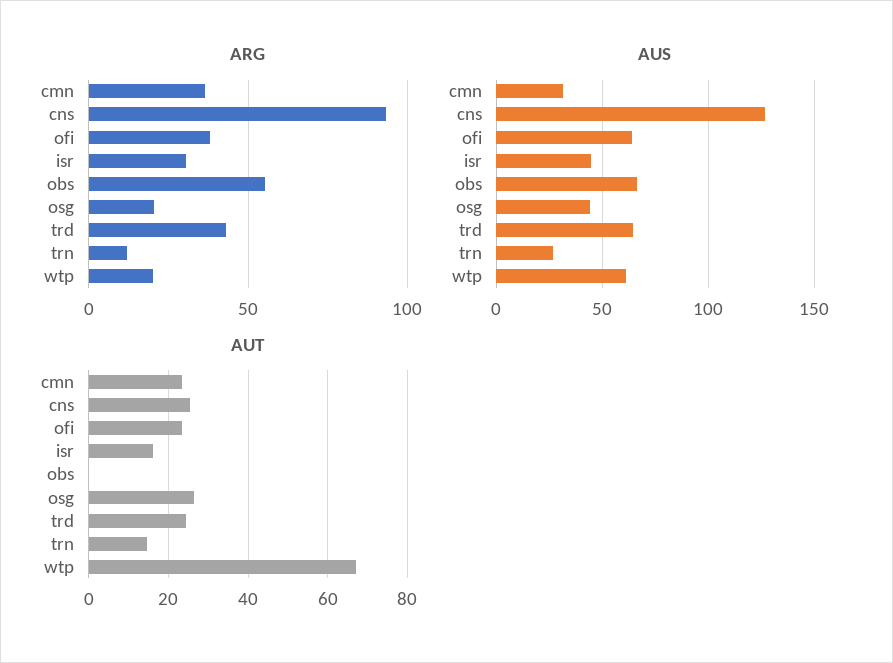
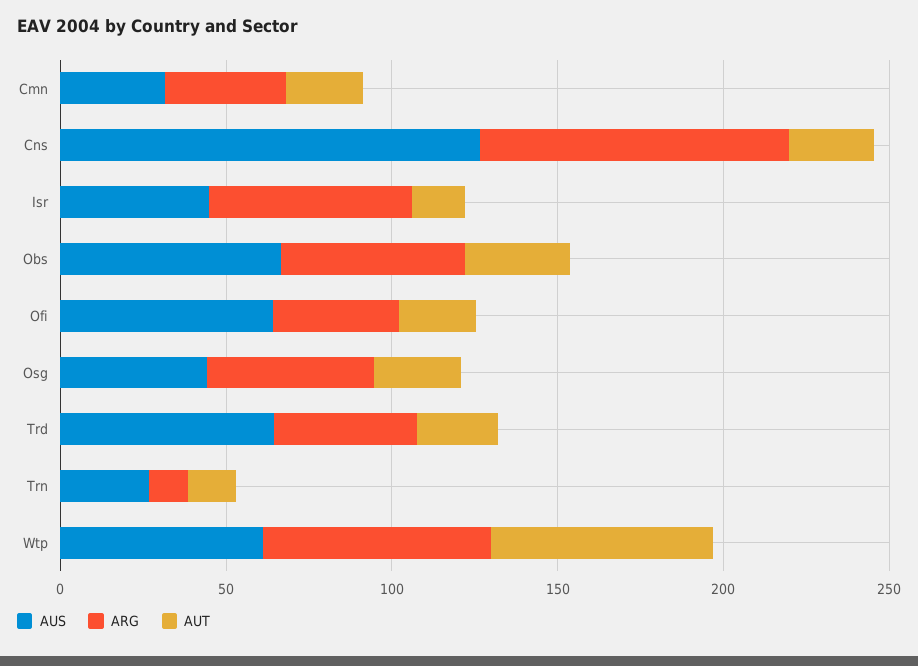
ARG, isr: 30 -> 60
ARG, osg: 20 -> 50
ARG, wtp: 20 -> 70
AUT, obs: 0 -> 30

